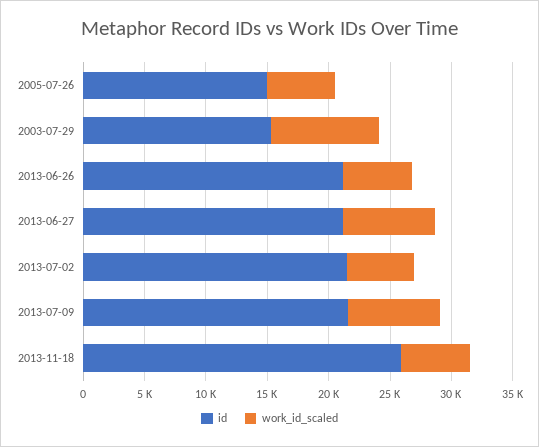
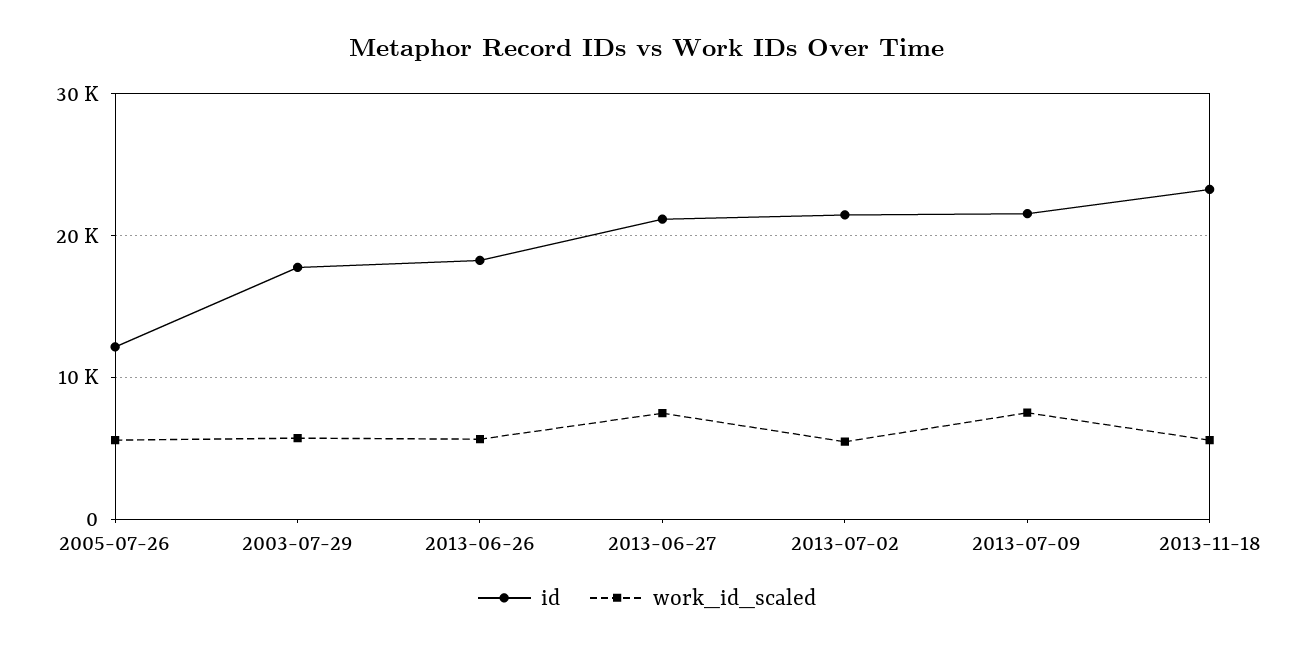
id, 2005-07-26: 15000 -> 12000
id, 2003-07-29: 15000 -> 18000
work_id_scaled, 2003-07-29: 9000 -> 6000
id, 2013-06-26: 21000 -> 18000
id, 2013-11-18: 26000 -> 23000

